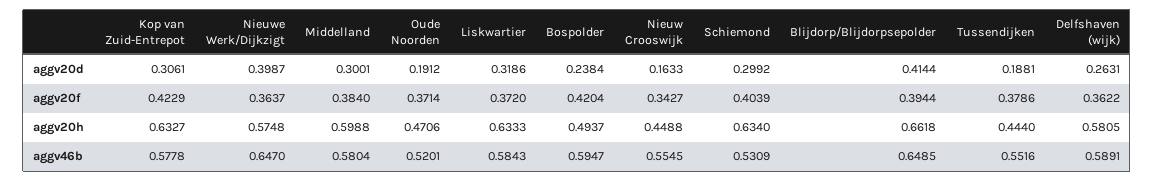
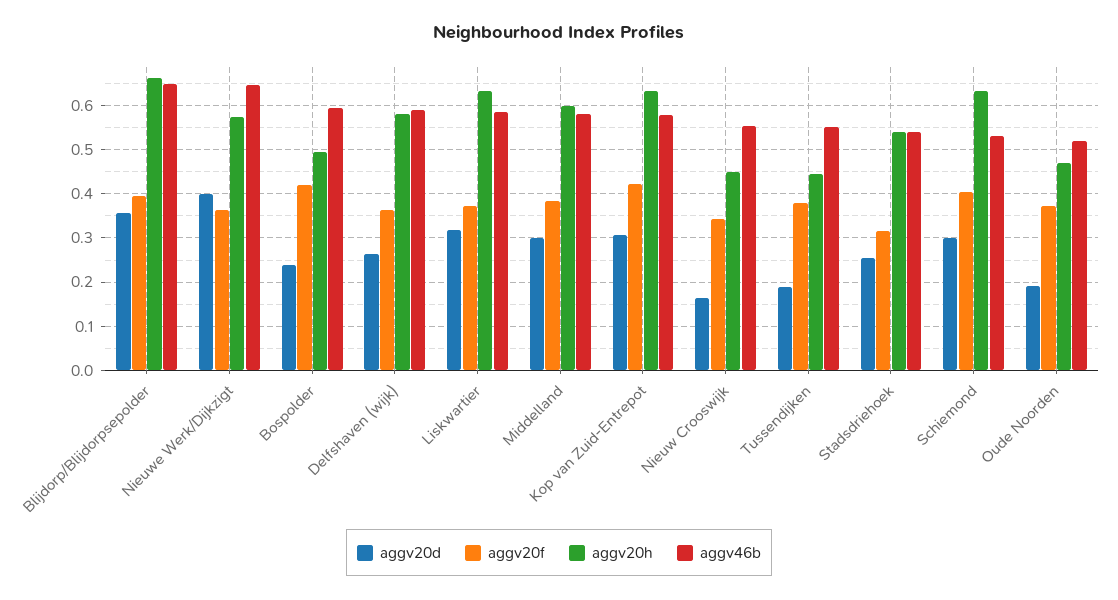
aggv20d, Blijdorp/Blijdorpsepolder: 0.4144 -> 0.36
aggv20d, Stadsdriehoek: none -> 0.26
aggv20f, Stadsdriehoek: none -> 0.32
aggv20h, Stadsdriehoek: none -> 0.54
aggv46b, Stadsdriehoek: none -> 0.54

